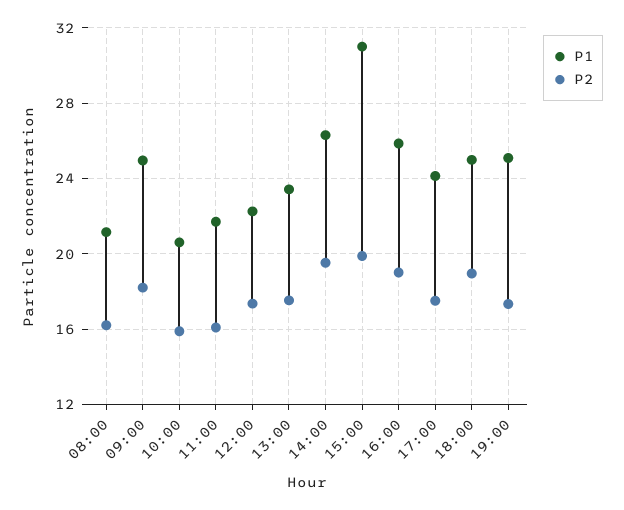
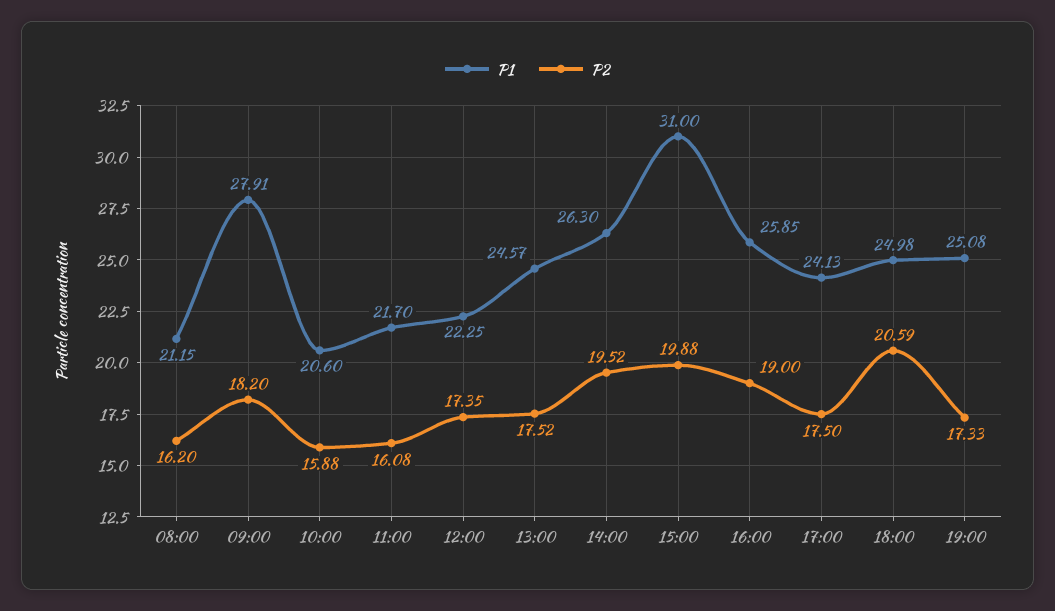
P1, 09:00: 25 -> 27.91
P1, 13:00: 23.5 -> 24.57
P2, 18:00: 19 -> 20.59

